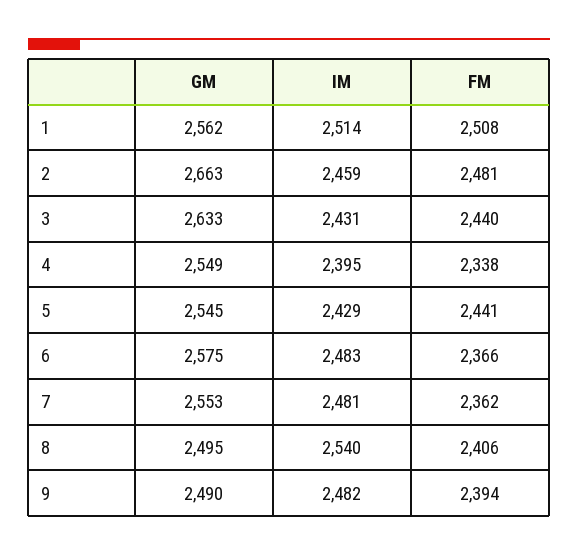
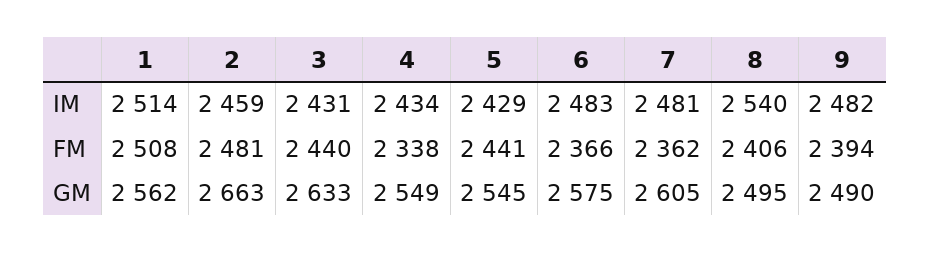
IM, 4: 2395 -> 2434
GM, 7: 2553 -> 2605

